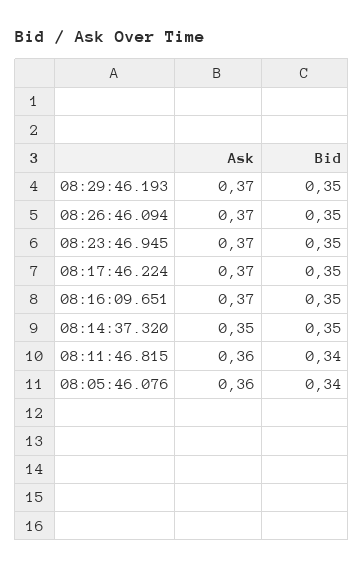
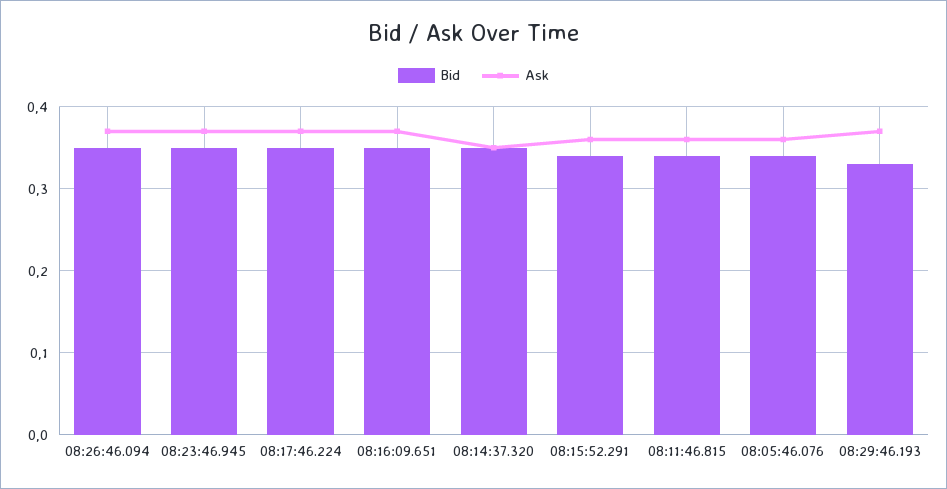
Bid, 08:29:46.193: 0.35 -> 0.33
Bid, 08:15:52.291: none -> 0.34
Ask, 08:15:52.291: none -> 0.36

